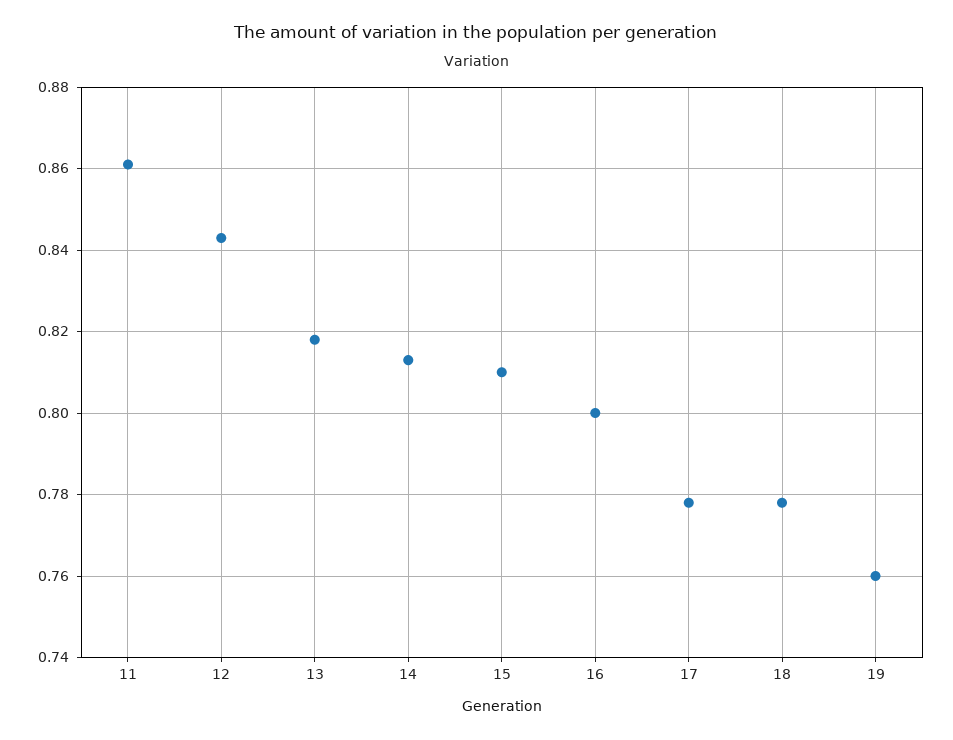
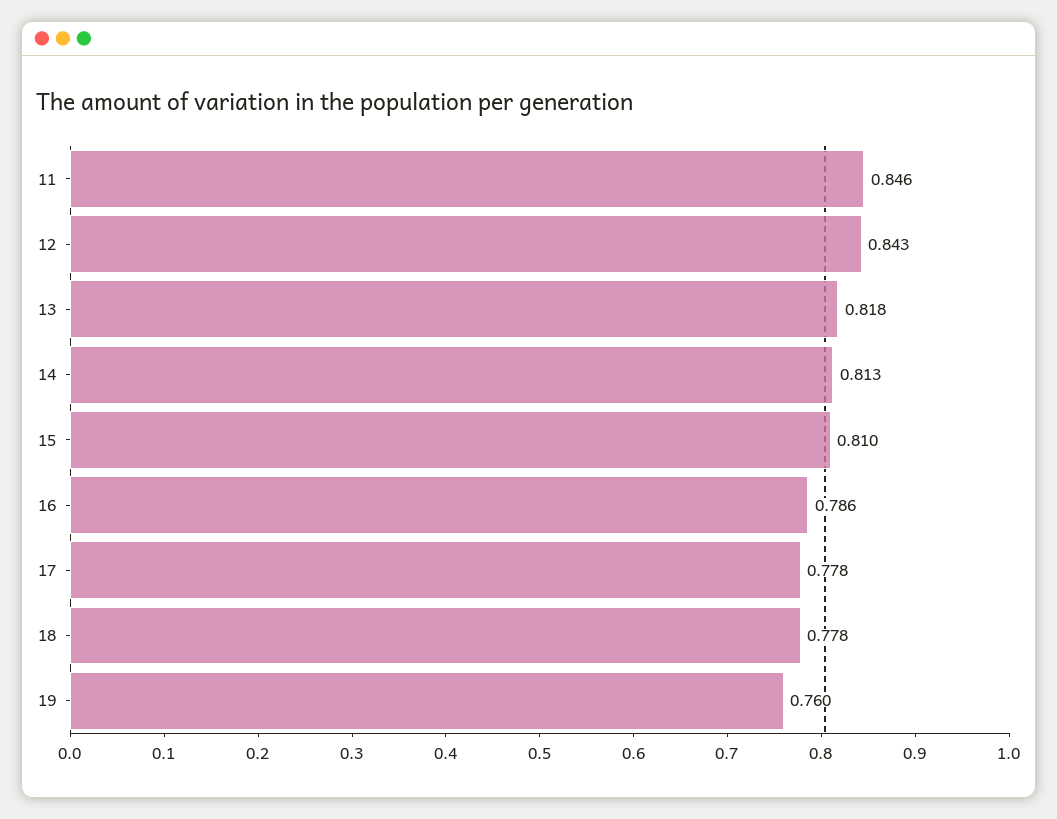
11: 0.86 -> 0.846
16: 0.8 -> 0.786

